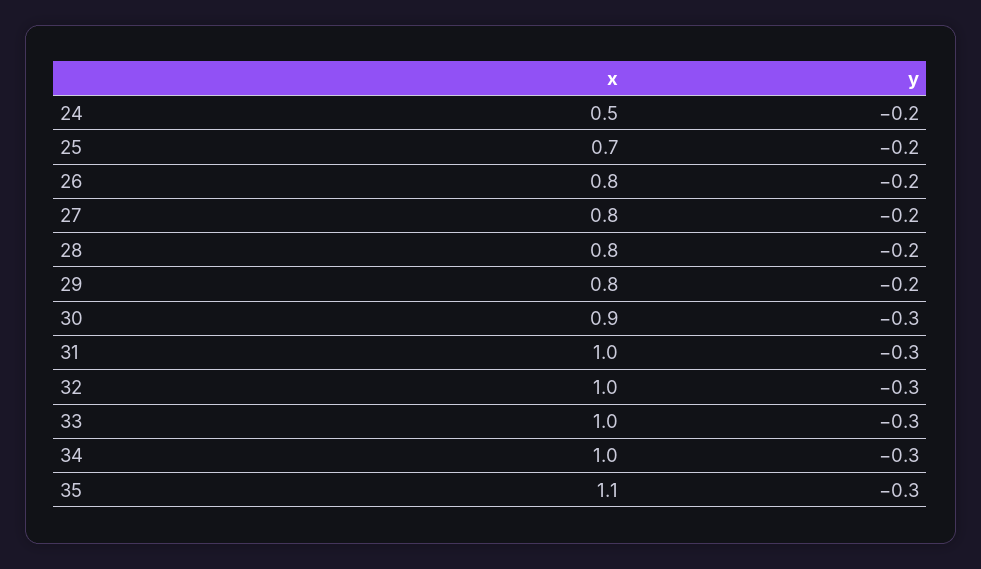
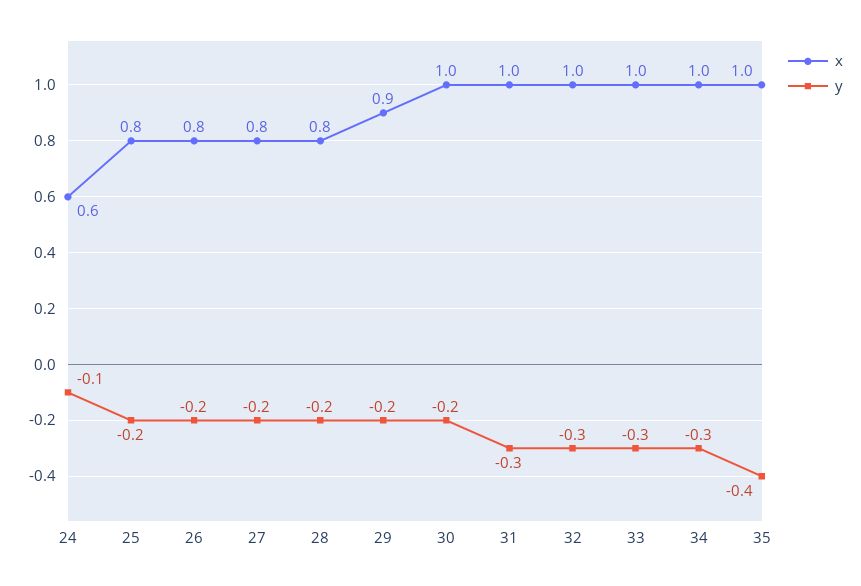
x, 24: 0.5 -> 0.6
y, 24: -0.2 -> -0.1
x, 25: 0.7 -> 0.8
x, 29: 0.8 -> 0.9
x, 30: 0.9 -> 1
y, 30: -0.3 -> -0.2
x, 35: 1.1 -> 1
y, 35: -0.3 -> -0.4

